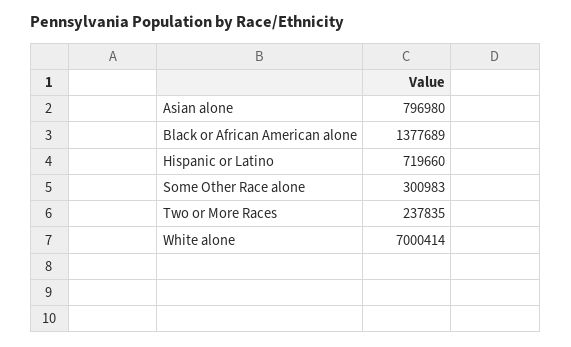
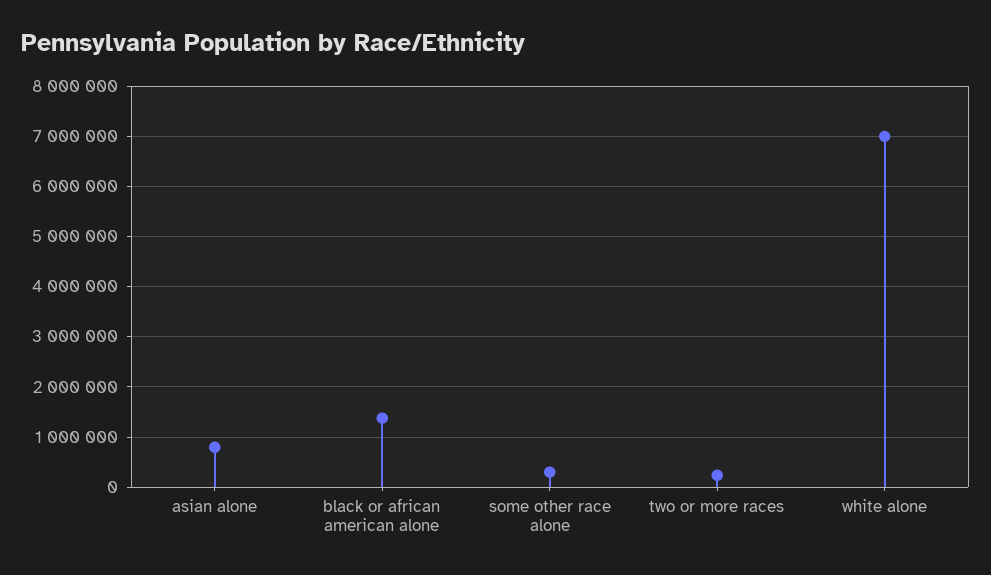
Hispanic or Latino: 719660 -> none

